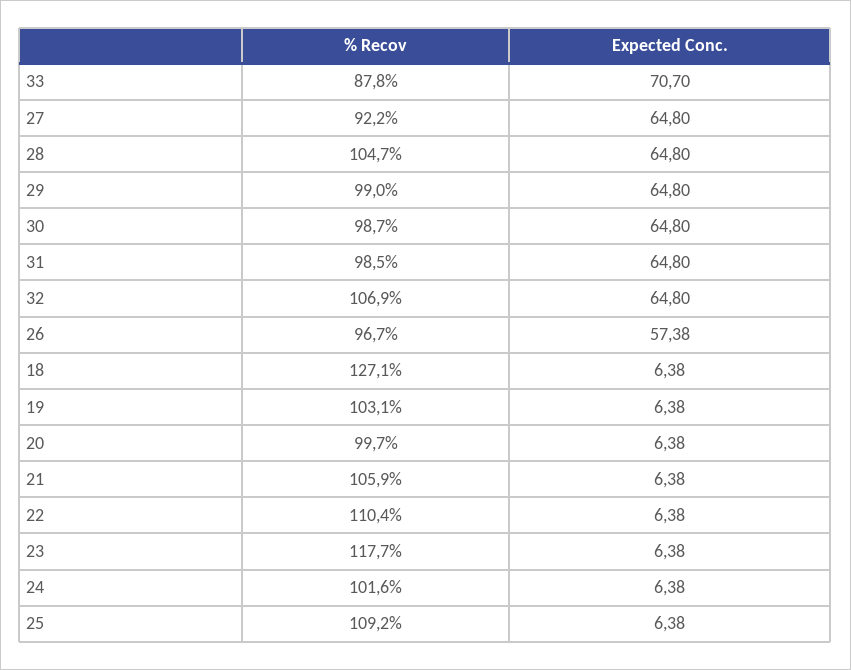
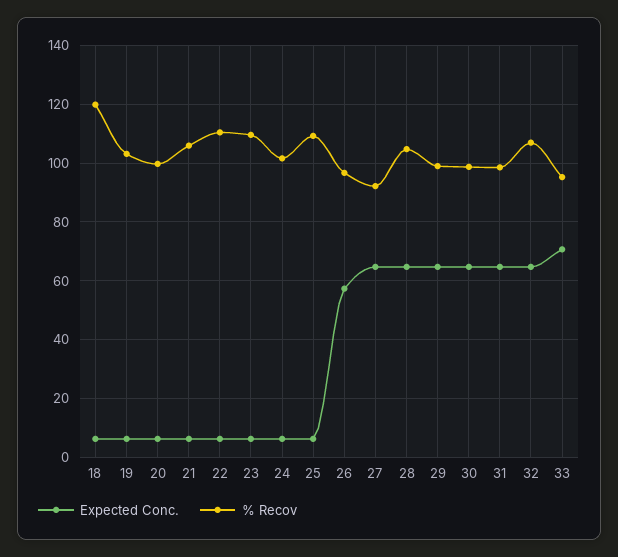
% Recov, 33: 87.8 -> 95
% Recov, 18: 127.1 -> 120
% Recov, 23: 117.7 -> 110

